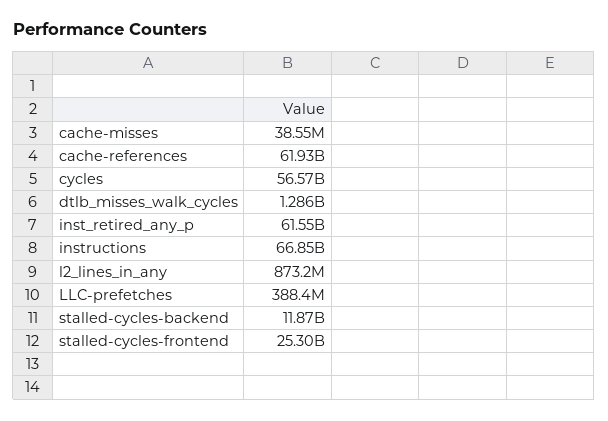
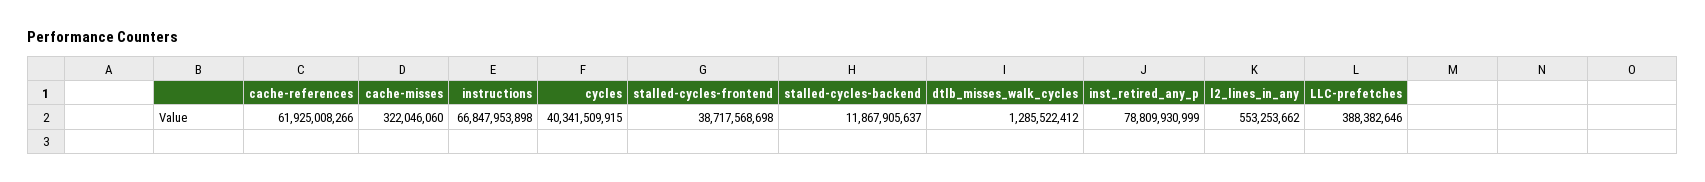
cache-misses: 38550000 -> 322046060
cycles: 56570000000 -> 40341509915
inst_retired_any_p: 61550000000 -> 78809930999
l2_lines_in_any: 873200000 -> 553253662
stalled-cycles-frontend: 25300000000 -> 38717568698

